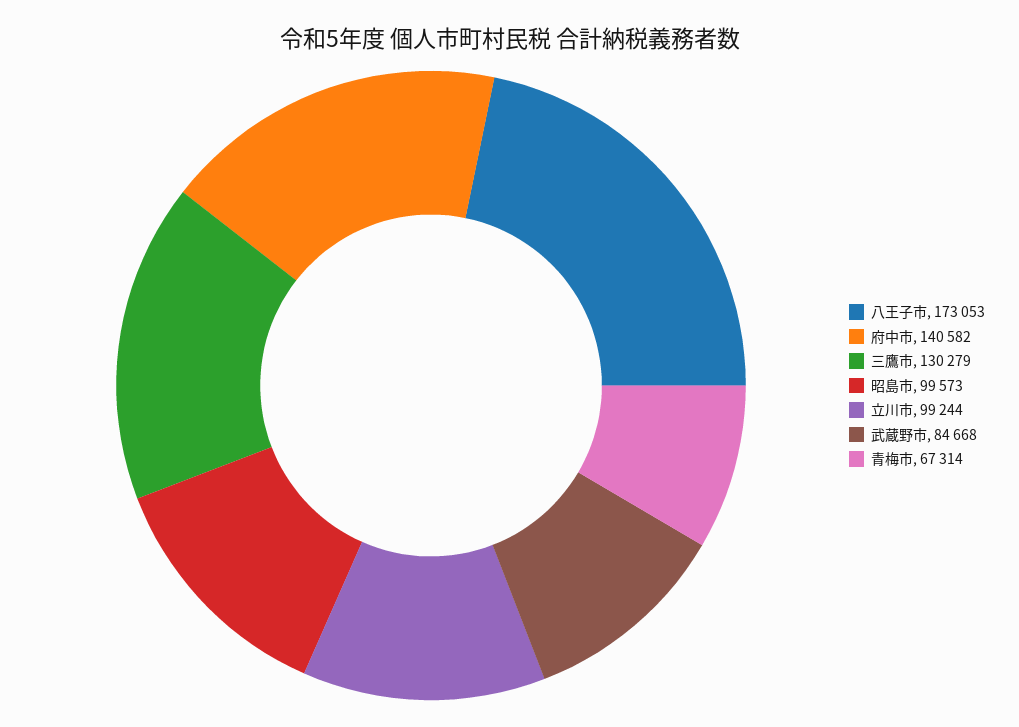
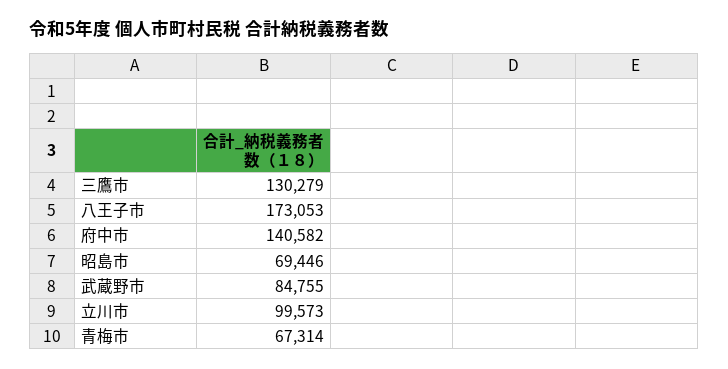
昭島市: 99573 -> 69446
立川市: 99244 -> 99573
武蔵野市: 84668 -> 84755

